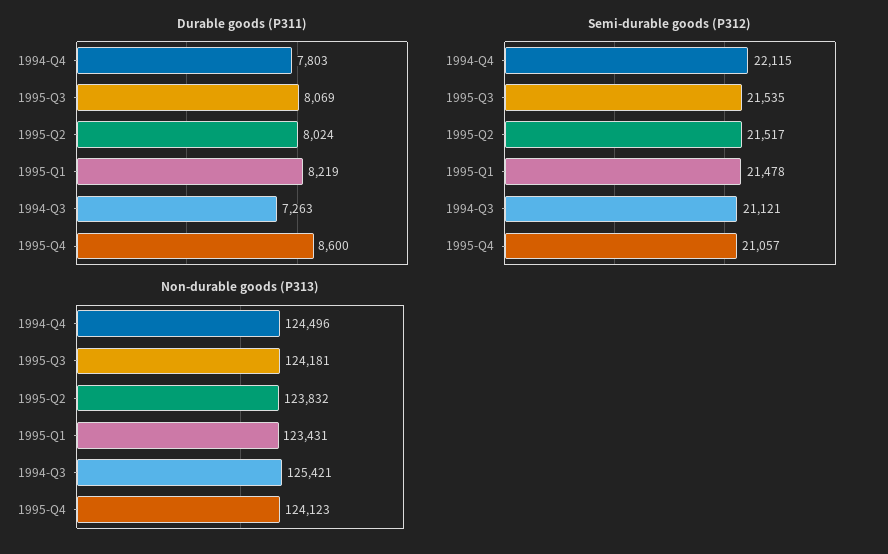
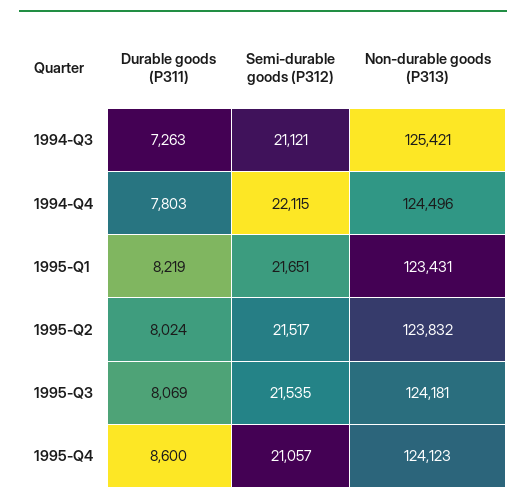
Semi-durable goods (P312), 1995-Q1: 21478 -> 21651

